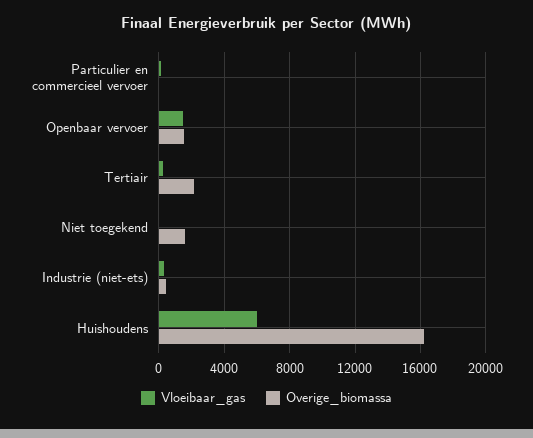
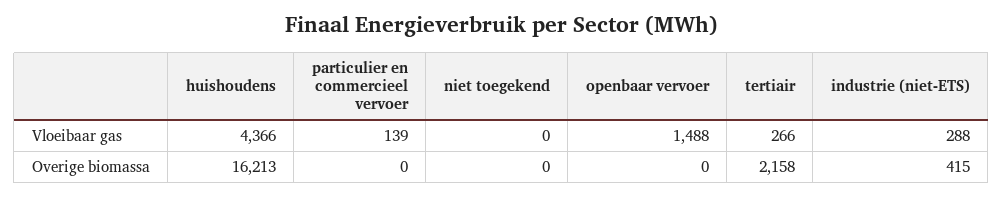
Overige_biomassa, Openbaar vervoer: 1500 -> 0
Overige_biomassa, Niet toegekend: 1500 -> 0
Vloeibaar_gas, Huishoudens: 6000 -> 4366

